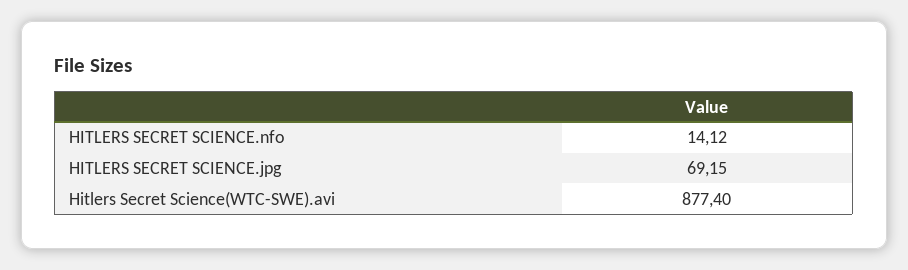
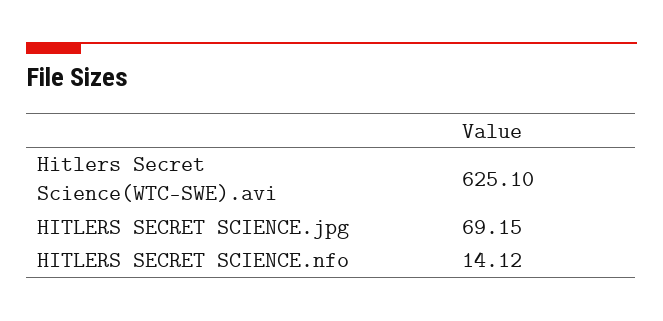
Hitlers Secret Science(WTC-SWE).avi: 877.4 -> 625.1

